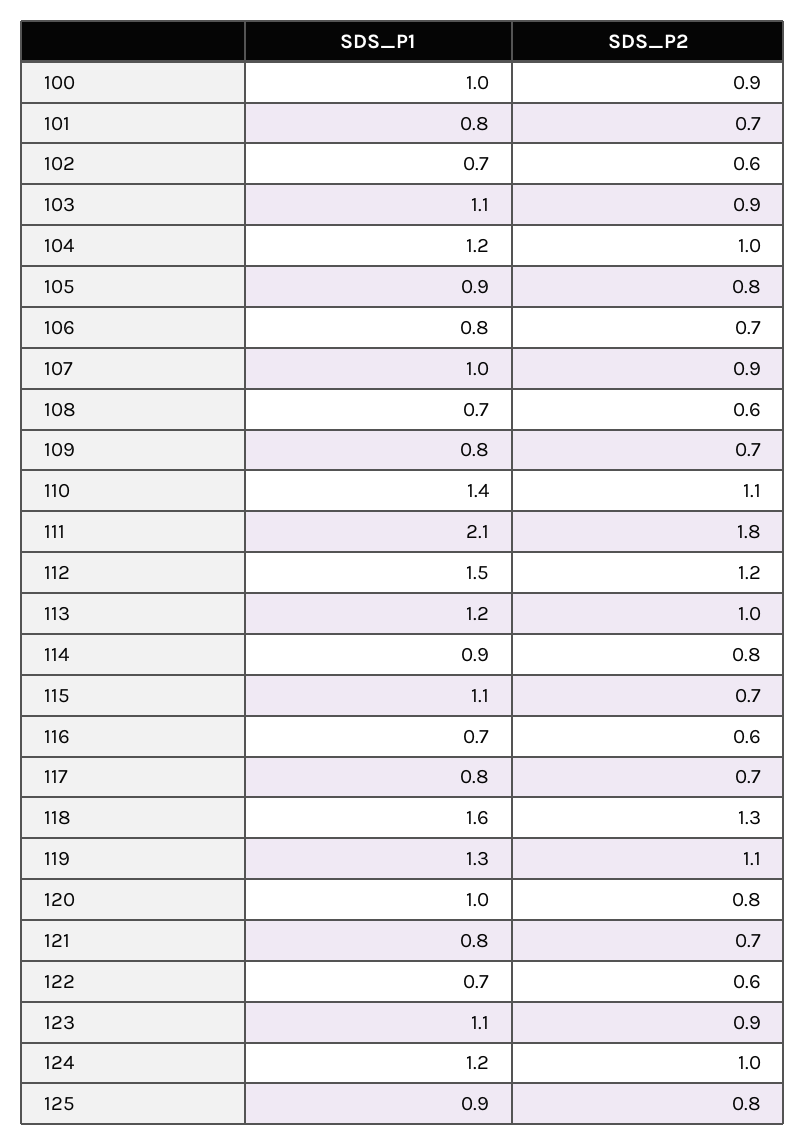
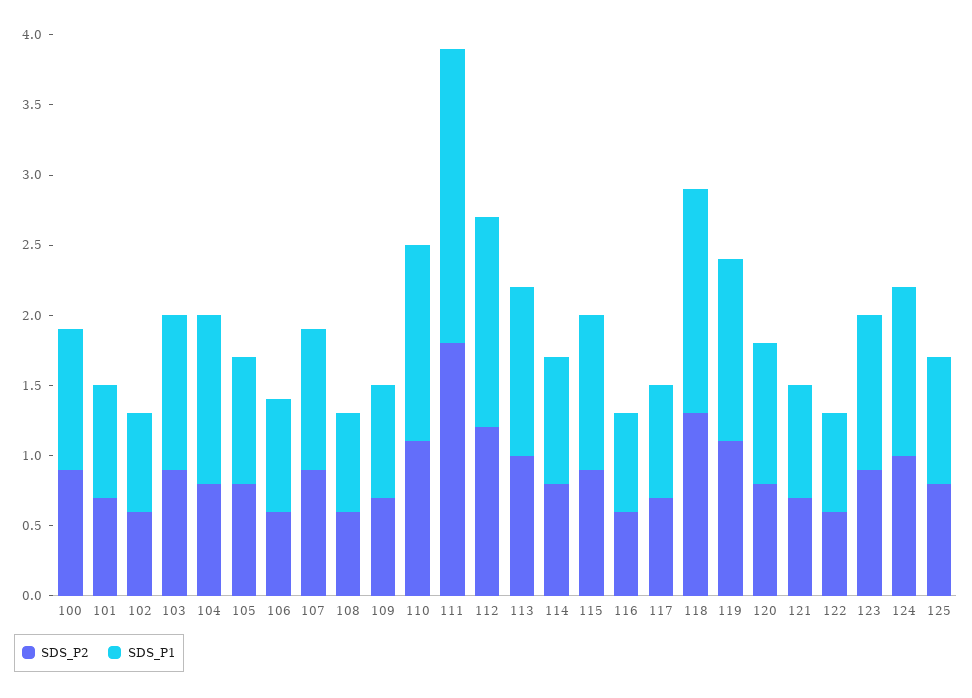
SDS_P2, 104: 1 -> 0.8
SDS_P2, 106: 0.7 -> 0.6
SDS_P2, 115: 0.7 -> 0.9

